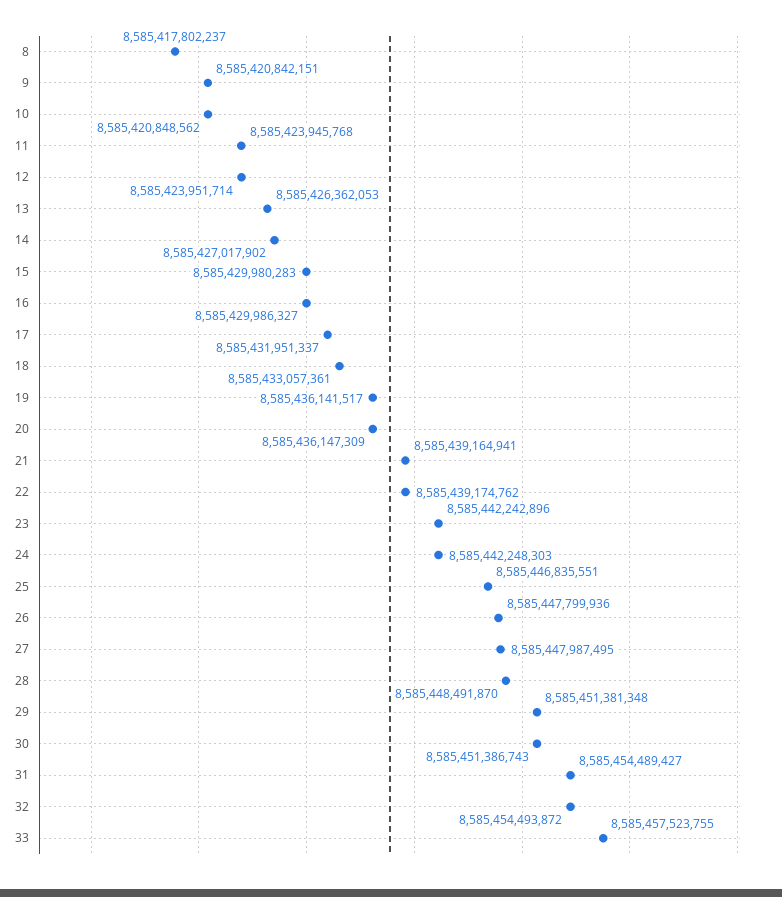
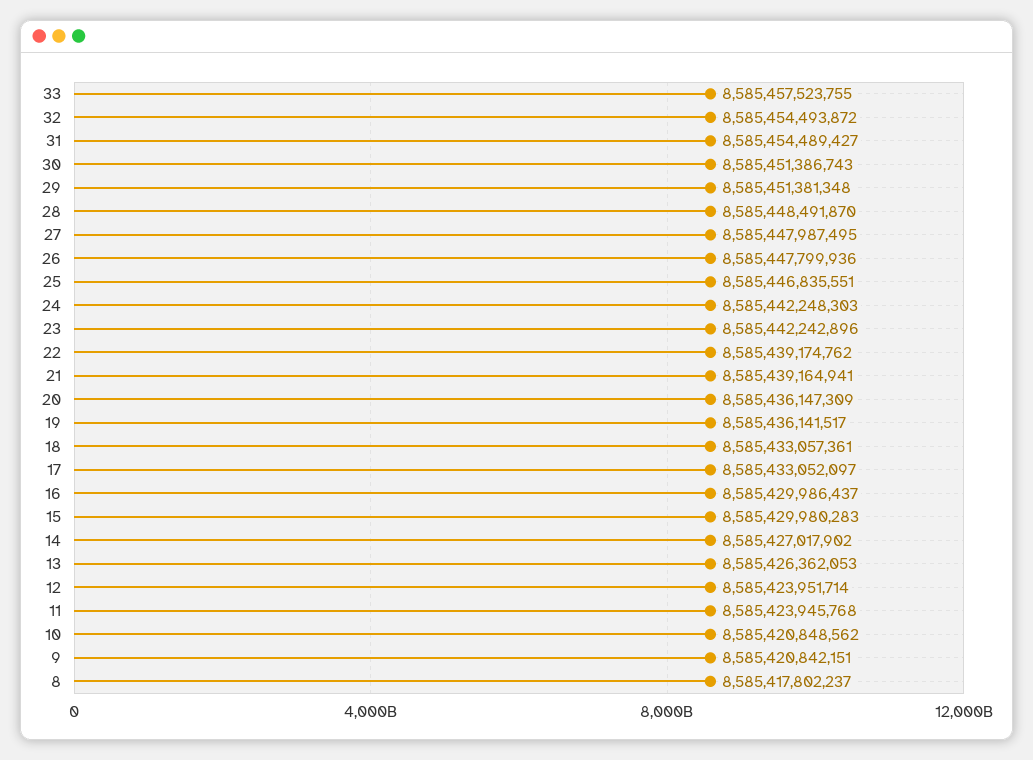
16: 8585429986327 -> 8585429986437
17: 8585431951337 -> 8585433052097

